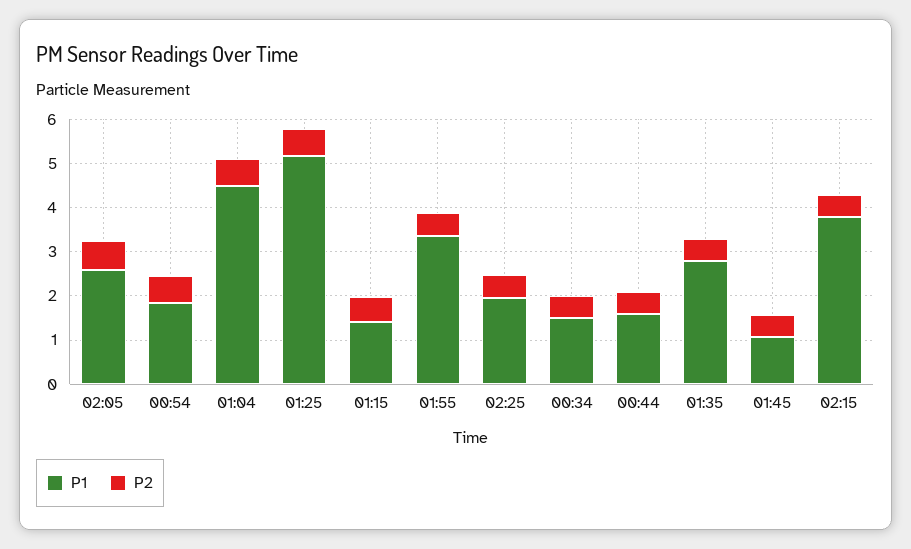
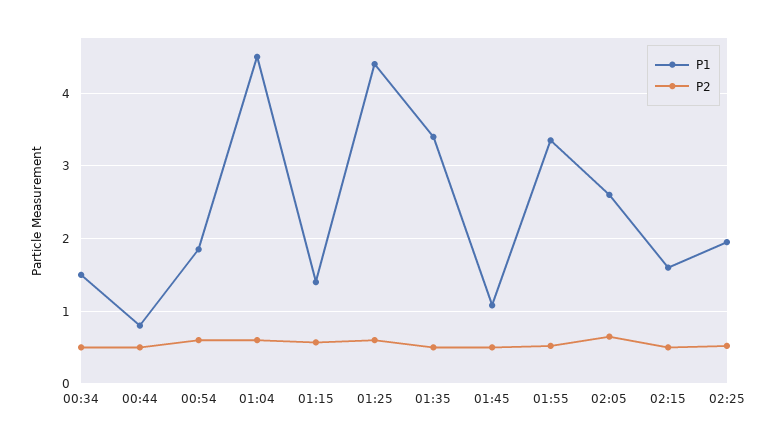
P1, 01:25: 5.2 -> 4.4
P1, 00:44: 1.6 -> 0.8
P1, 01:35: 2.8 -> 3.4
P1, 02:15: 3.8 -> 1.6

